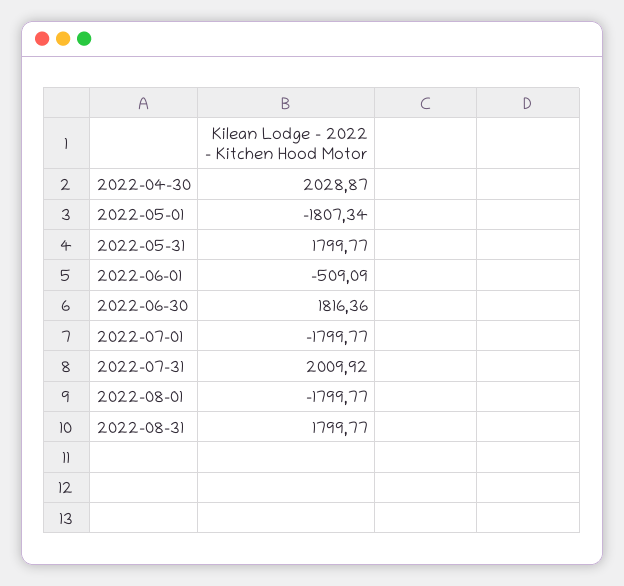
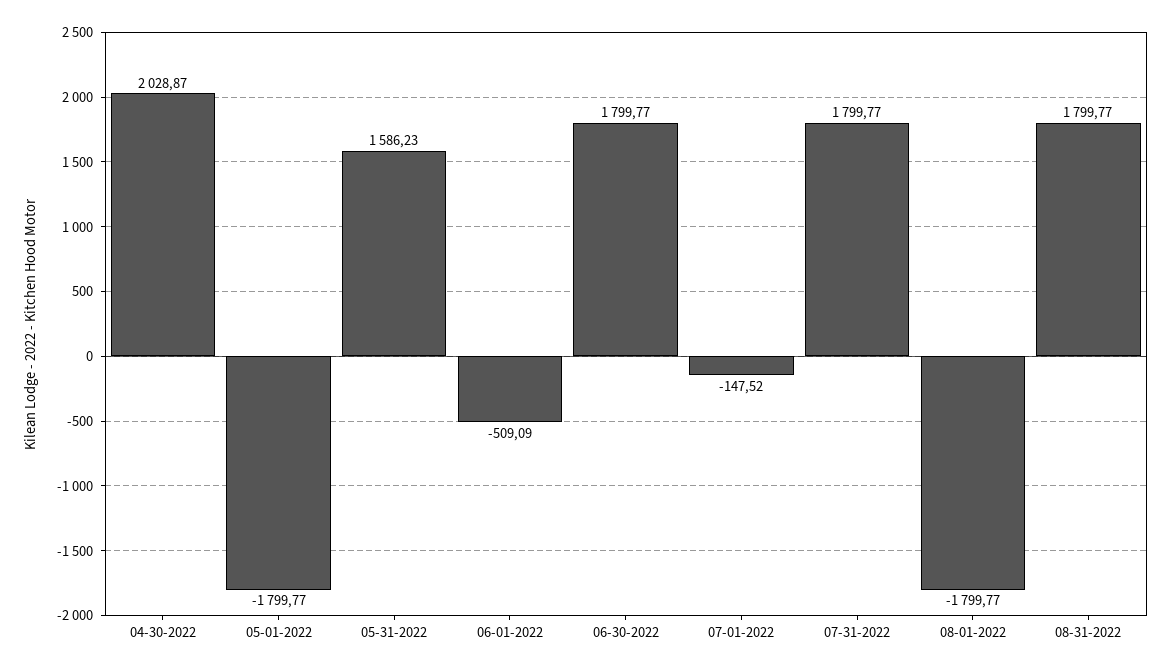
2022-05-01: -1807.34 -> -1799.77
2022-05-31: 1799.77 -> 1586.23
2022-06-30: 1816.36 -> 1799.77
2022-07-01: -1799.77 -> -147.52
2022-07-31: 2009.92 -> 1799.77

